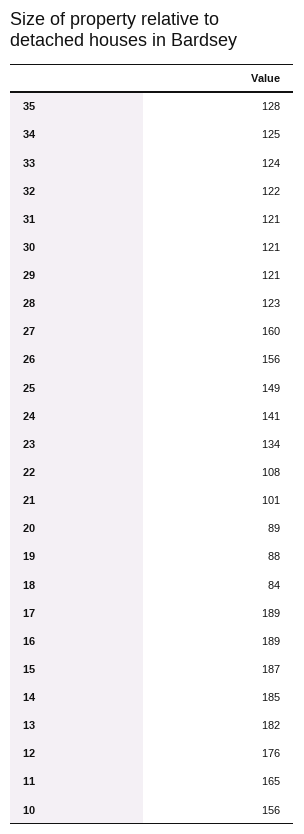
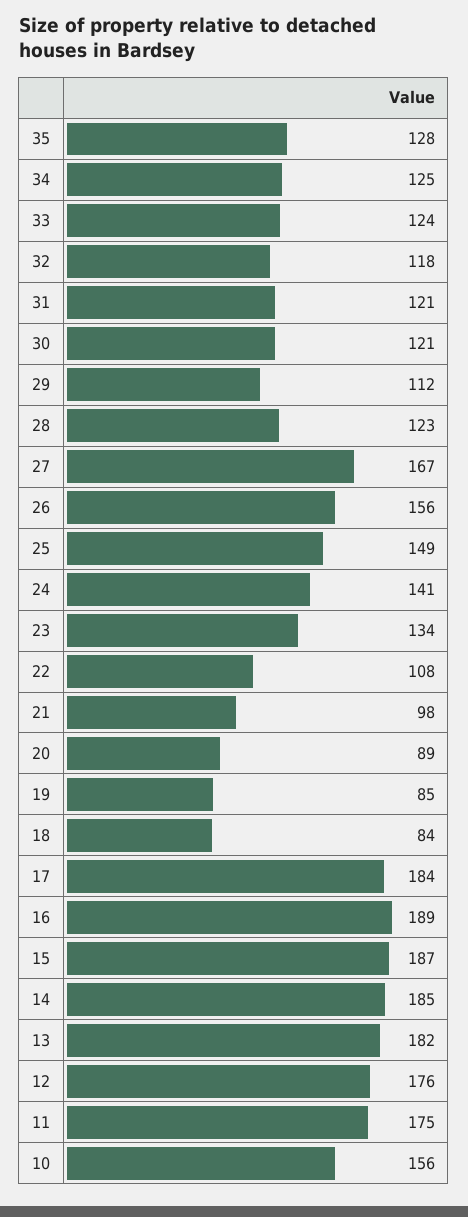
32: 122 -> 118
29: 121 -> 112
27: 160 -> 167
21: 101 -> 98
19: 88 -> 85
17: 189 -> 184
11: 165 -> 175

